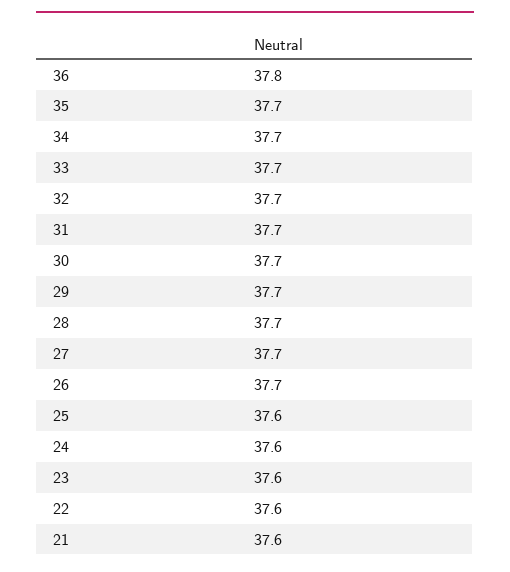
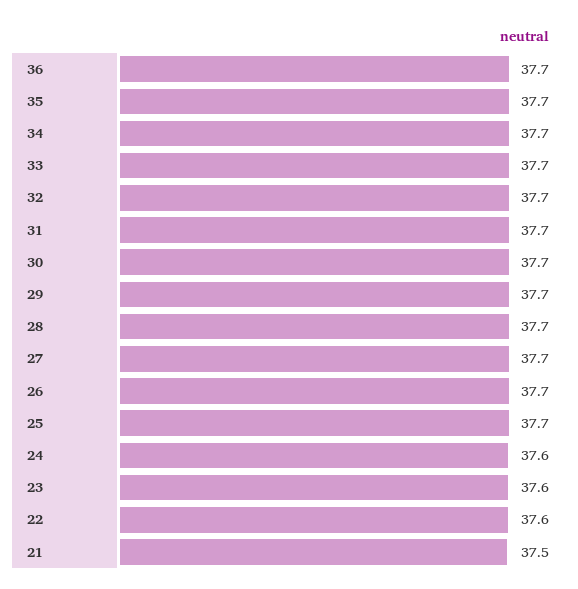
36: 37.8 -> 37.7
25: 37.6 -> 37.7
21: 37.6 -> 37.5

